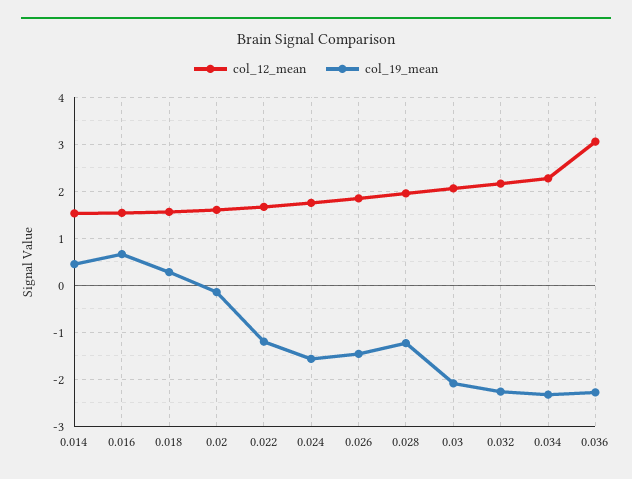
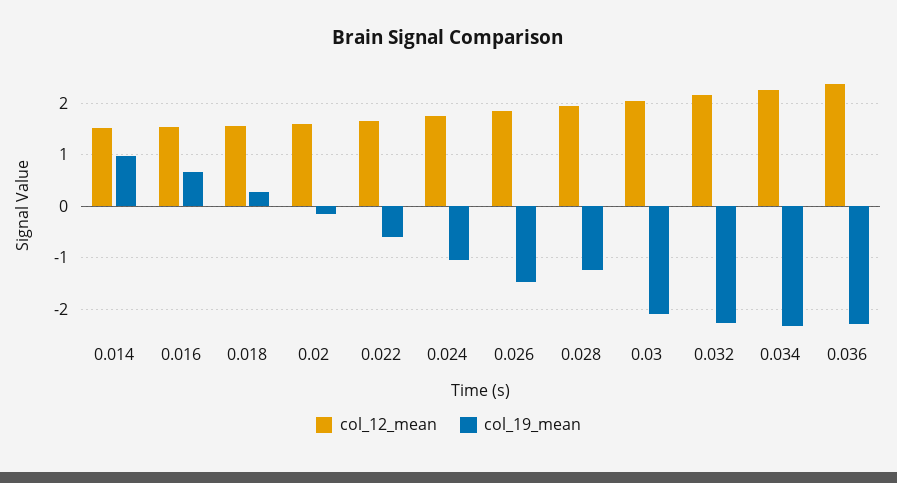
col_19_mean, 0.014: 0.4 -> 1
col_19_mean, 0.022: -1.2 -> -0.6
col_19_mean, 0.024: -1.6 -> -1
col_12_mean, 0.036: 3 -> 2.4

